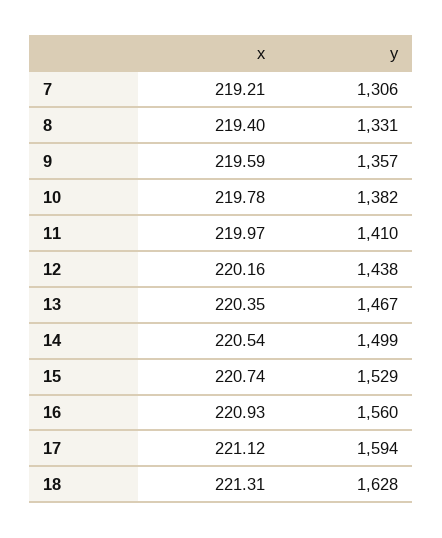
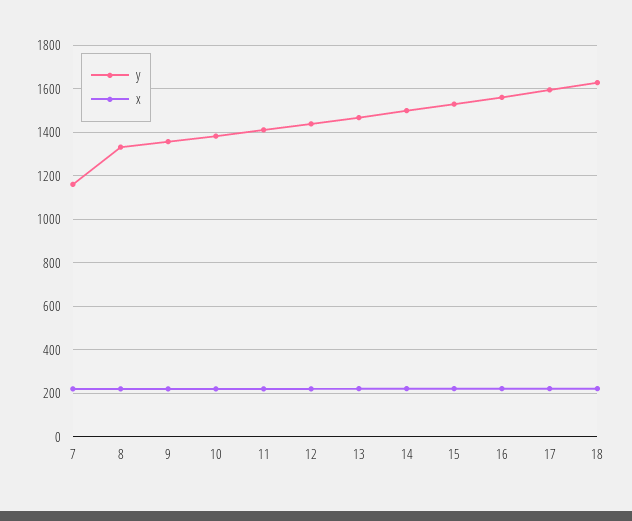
y, 7: 1306 -> 1150

